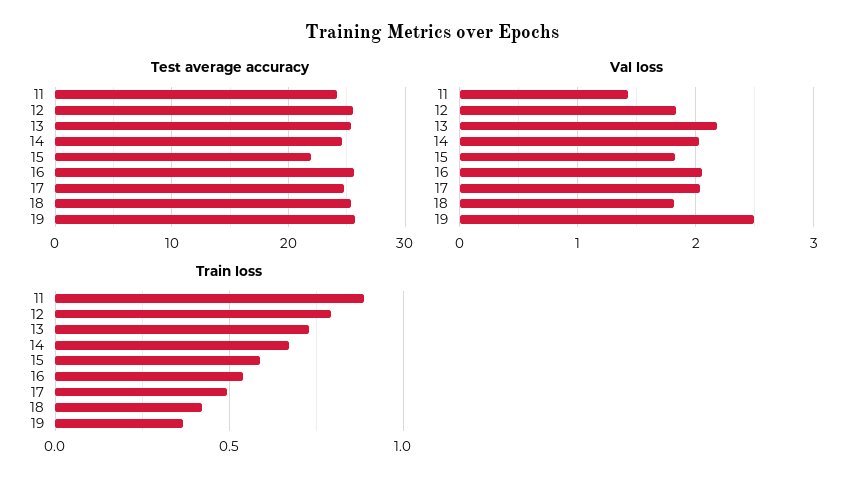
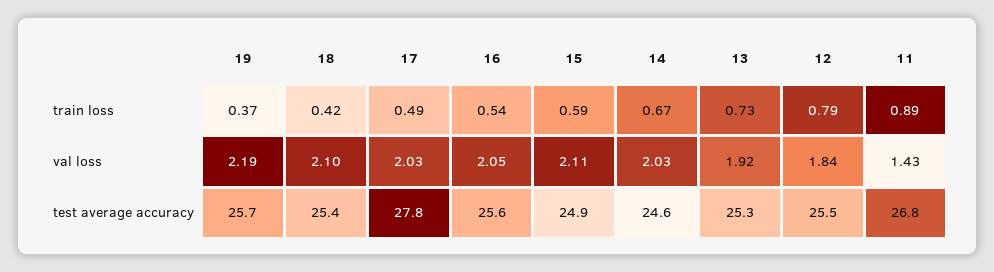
Test average accuracy, 11: 24 -> 26.8
Test average accuracy, 15: 22 -> 24.9
Test average accuracy, 17: 25 -> 27.8
Val loss, 13: 2.2 -> 1.92
Val loss, 15: 1.8 -> 2.11
Val loss, 18: 1.8 -> 2.1
Val loss, 19: 2.5 -> 2.19

